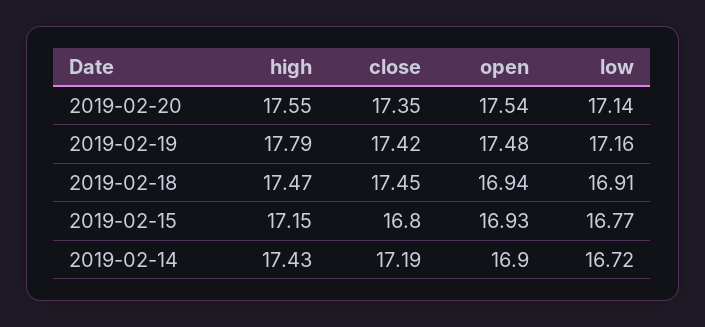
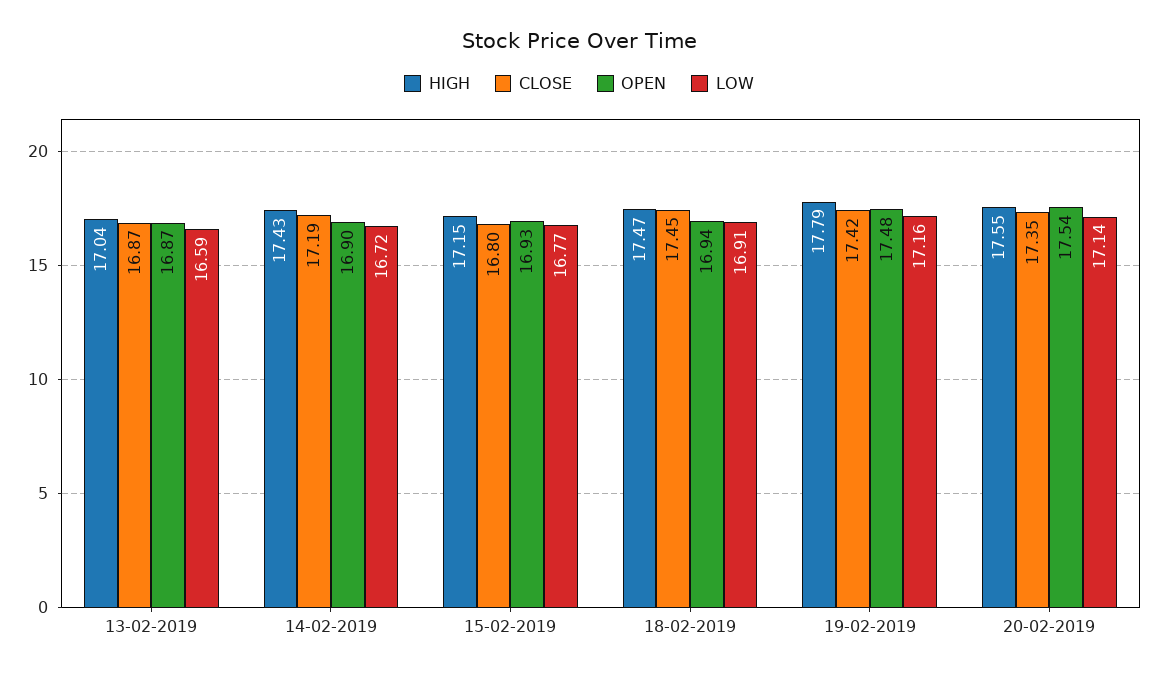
high, 13-02-2019: none -> 17.04
close, 13-02-2019: none -> 16.87
open, 13-02-2019: none -> 16.87
low, 13-02-2019: none -> 16.59

